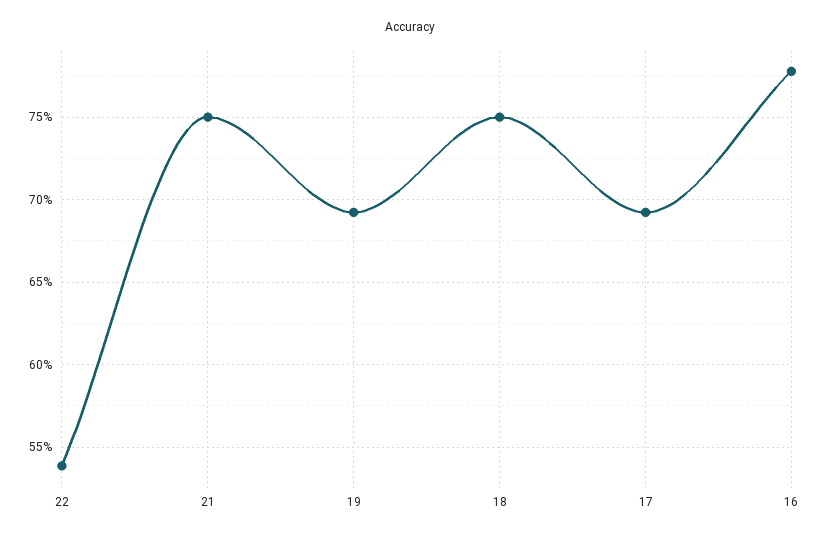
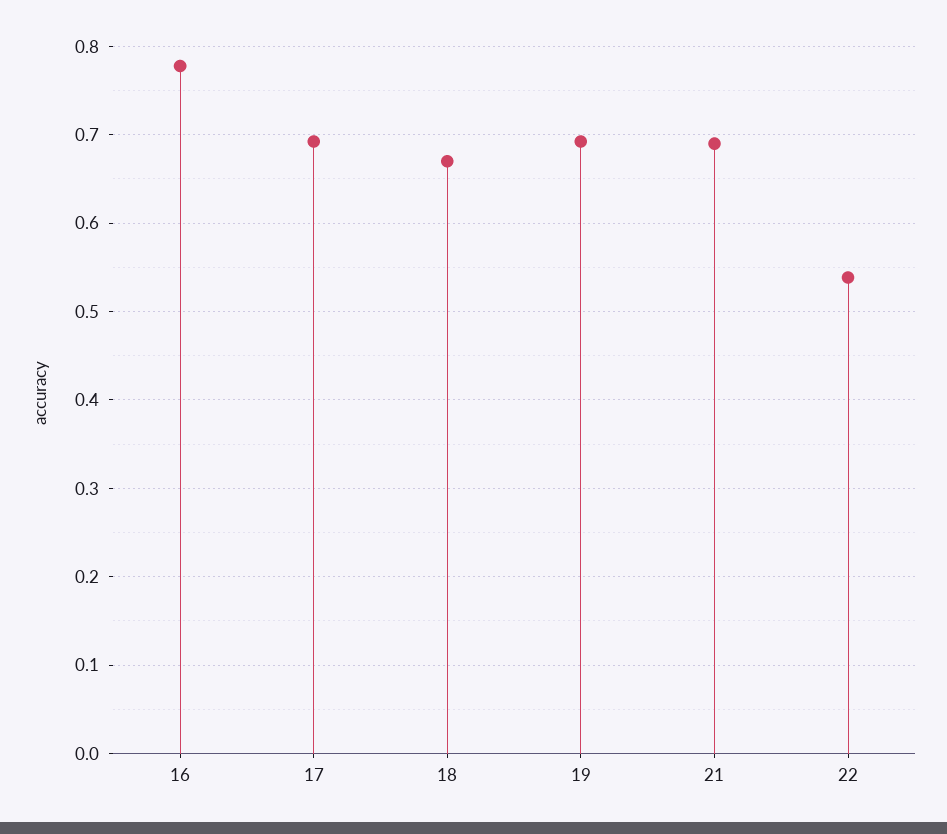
21: 0.75 -> 0.69
18: 0.75 -> 0.67

